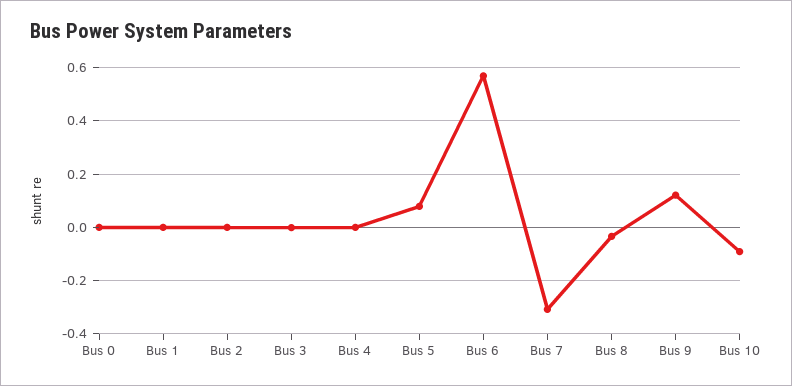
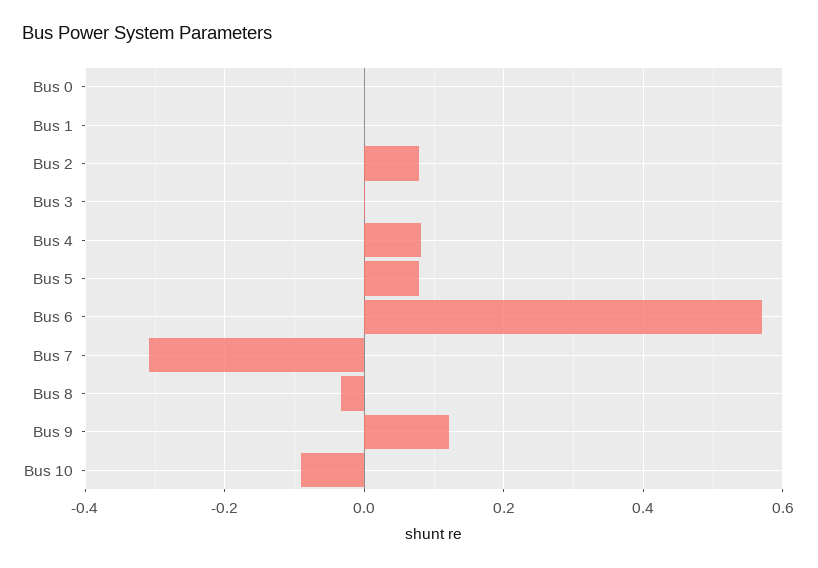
Bus 2: 0 -> 0.08
Bus 4: 0 -> 0.08

